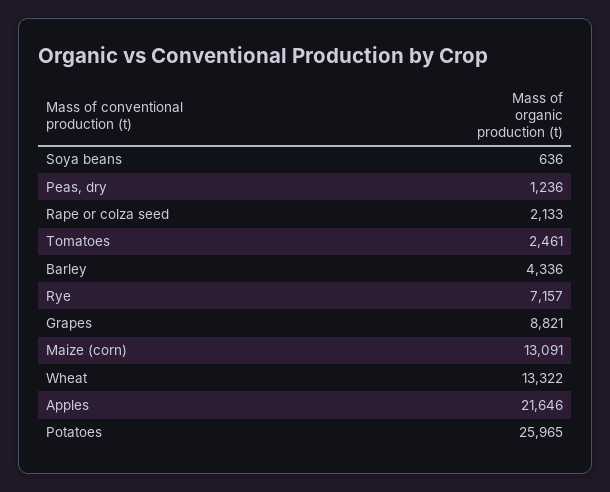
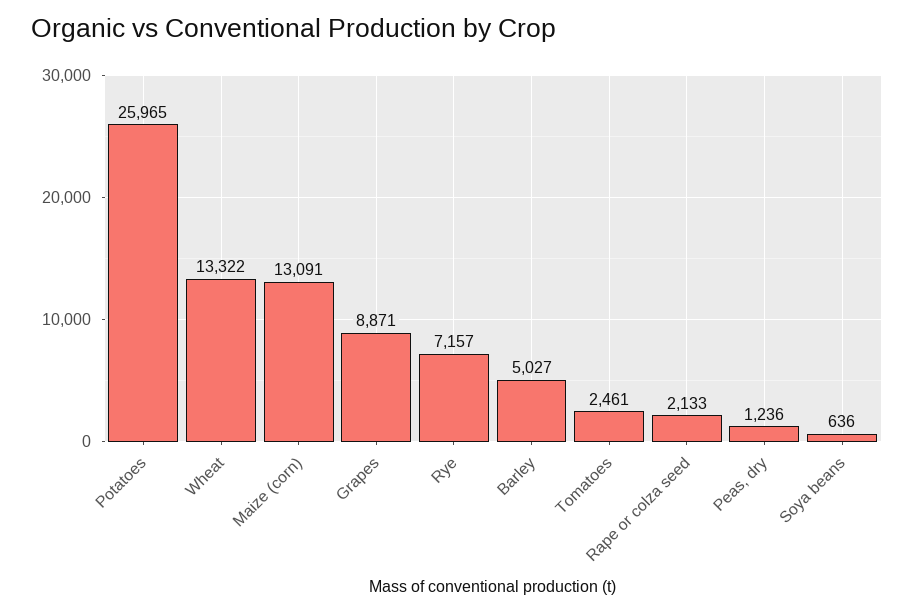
Barley: 4336 -> 5027
Grapes: 8821 -> 8871
Apples: 21646 -> none

